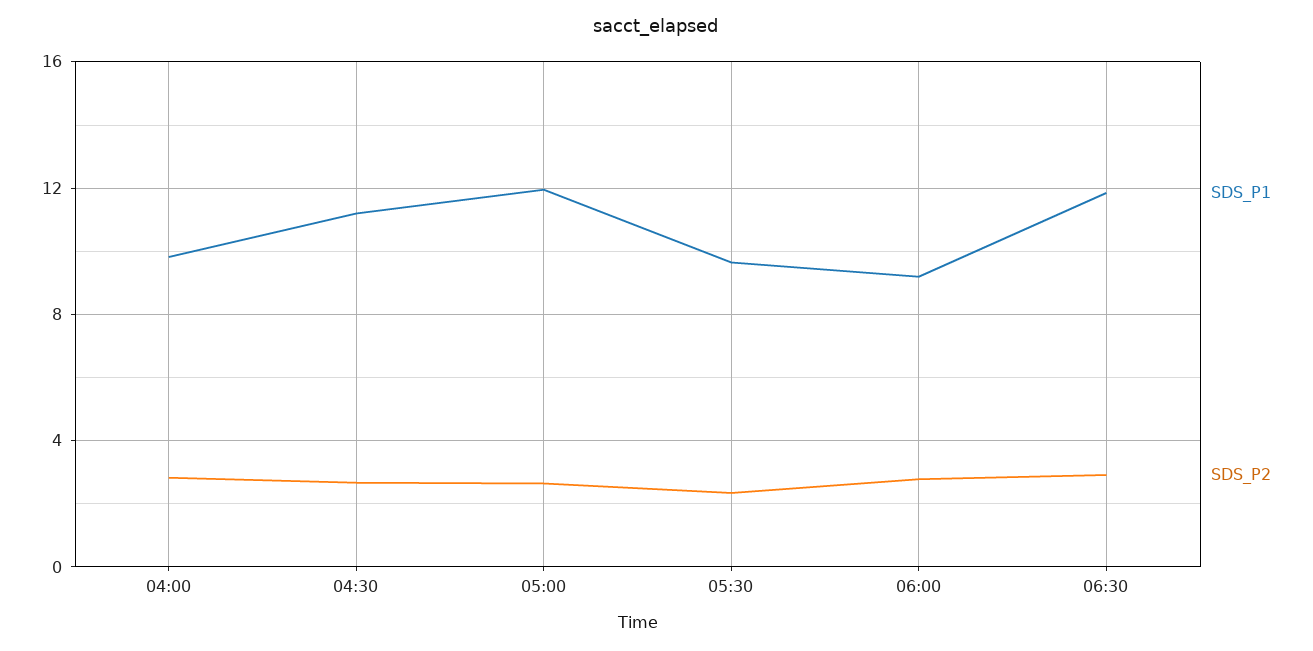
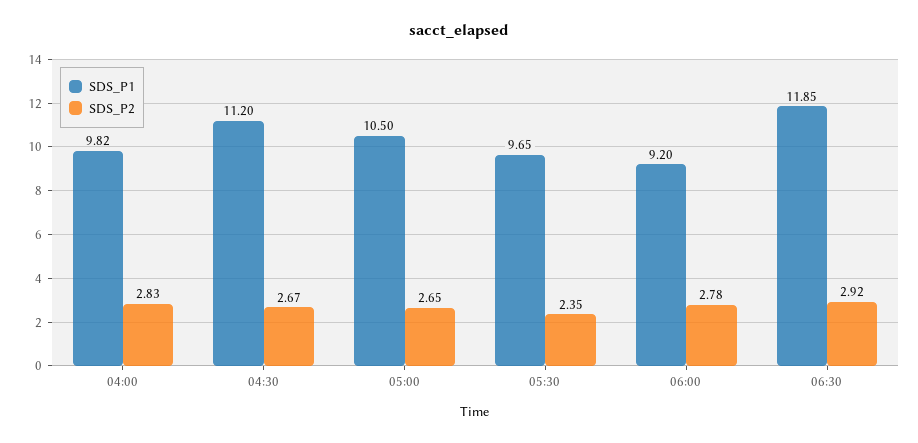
SDS_P1, 05:00: 12 -> 10.5

